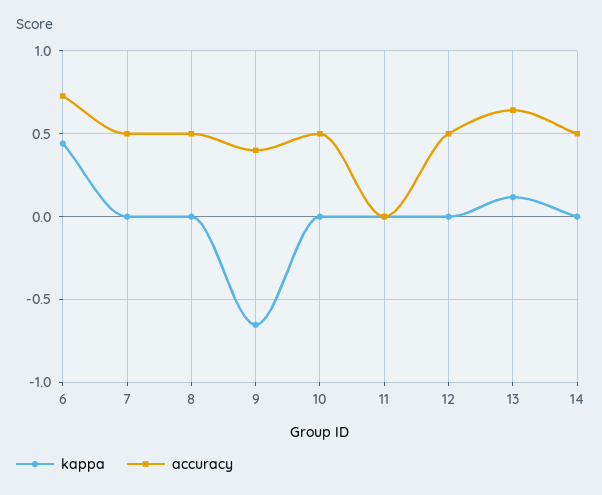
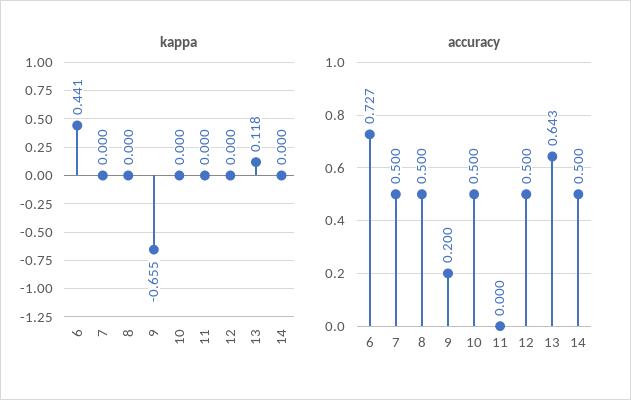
accuracy, 9: 0.4 -> 0.2

